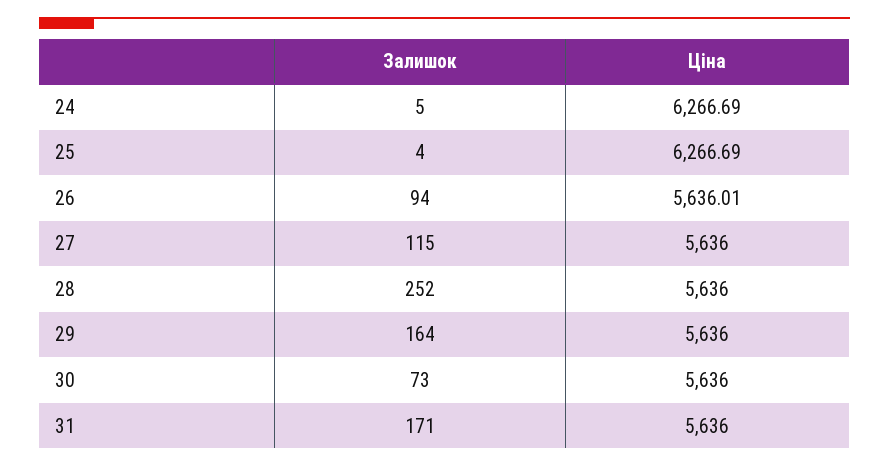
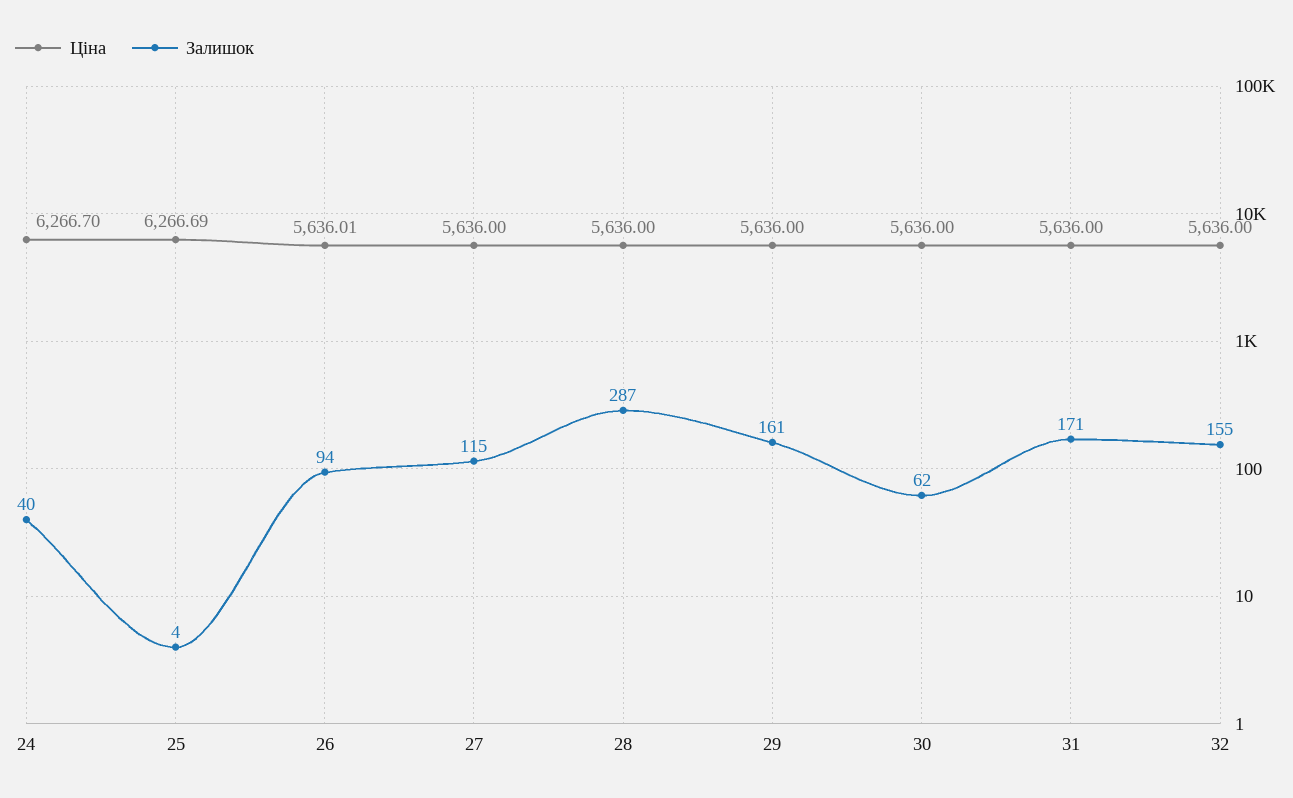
Залишок, 24: 5 -> 40
Ціна, 24: 6266.69 -> 6266.7
Залишок, 28: 252 -> 287
Залишок, 29: 164 -> 161
Залишок, 30: 73 -> 62
Ціна, 32: none -> 5636
Залишок, 32: none -> 155

